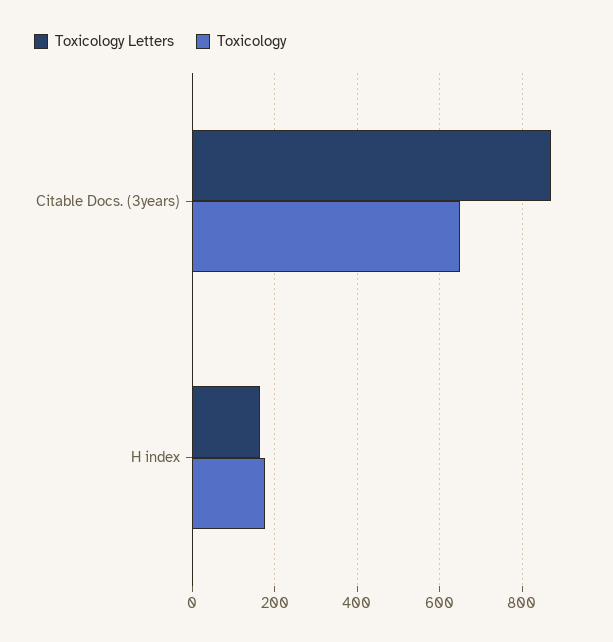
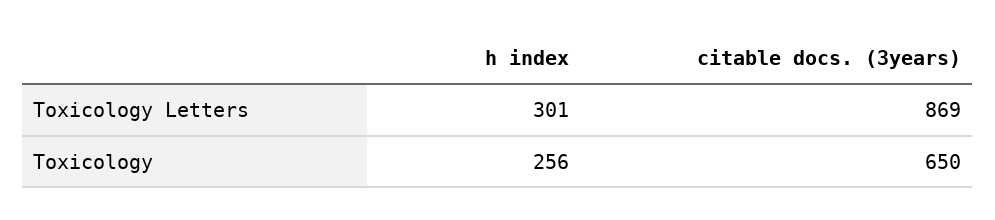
Toxicology Letters, H index: 160 -> 301
Toxicology, H index: 180 -> 256

